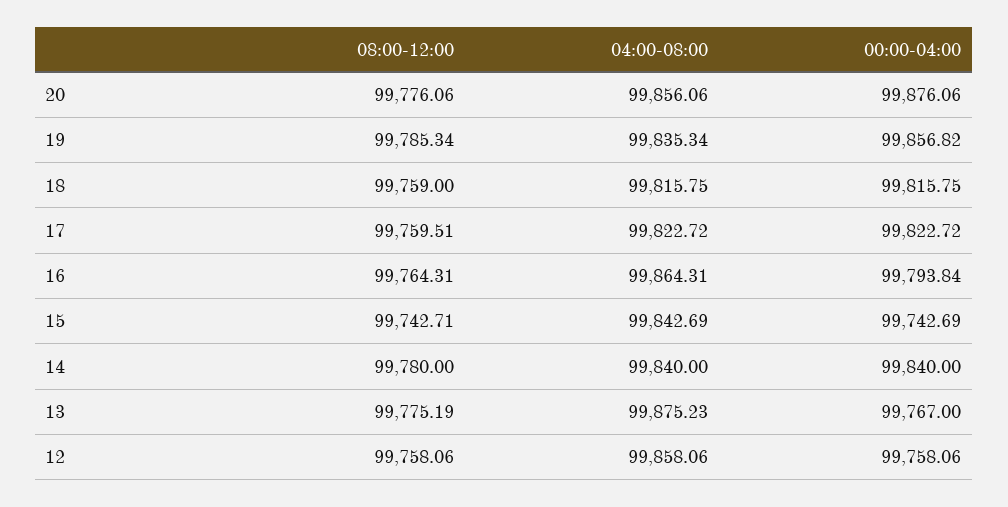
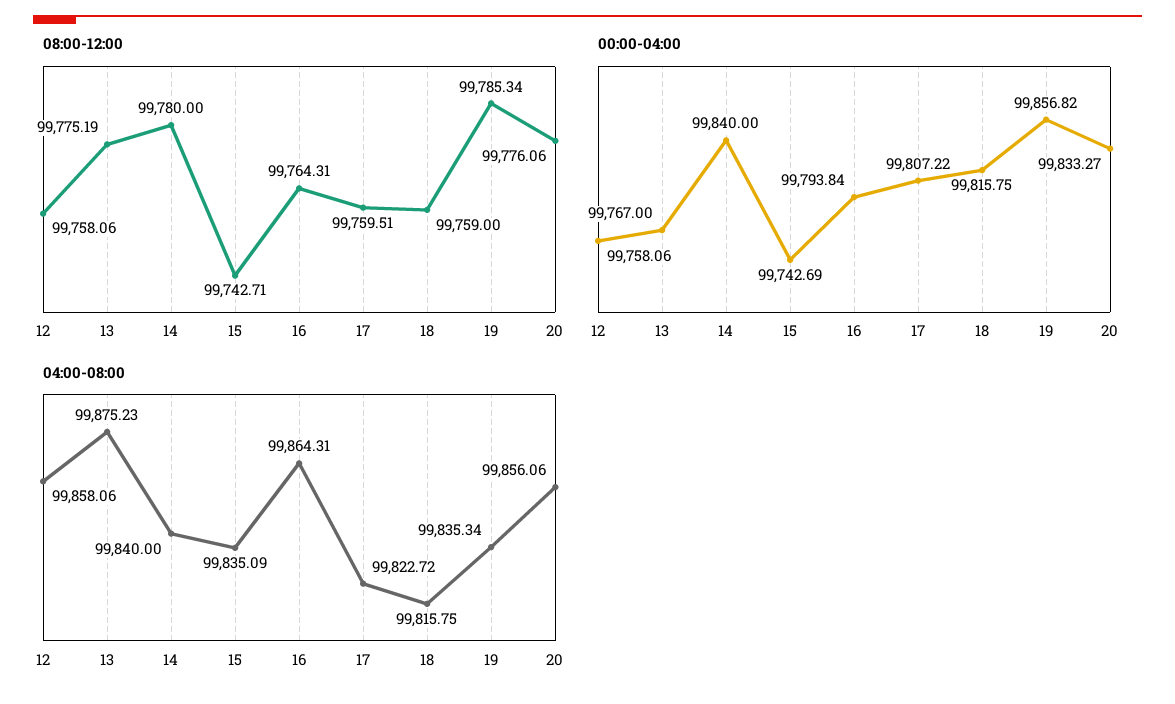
00:00-04:00, 20: 99876.06 -> 99833.27
00:00-04:00, 17: 99822.72 -> 99807.22
04:00-08:00, 15: 99842.69 -> 99835.09

